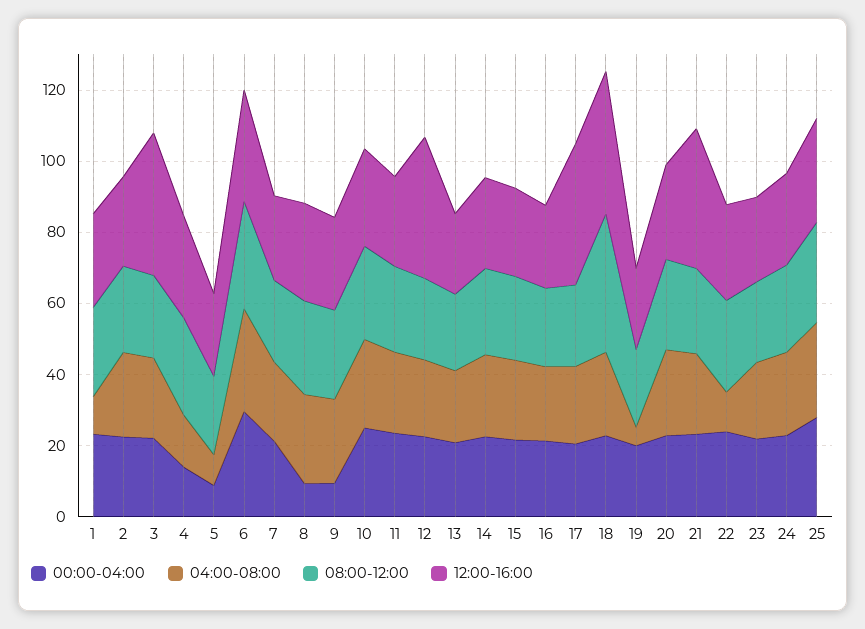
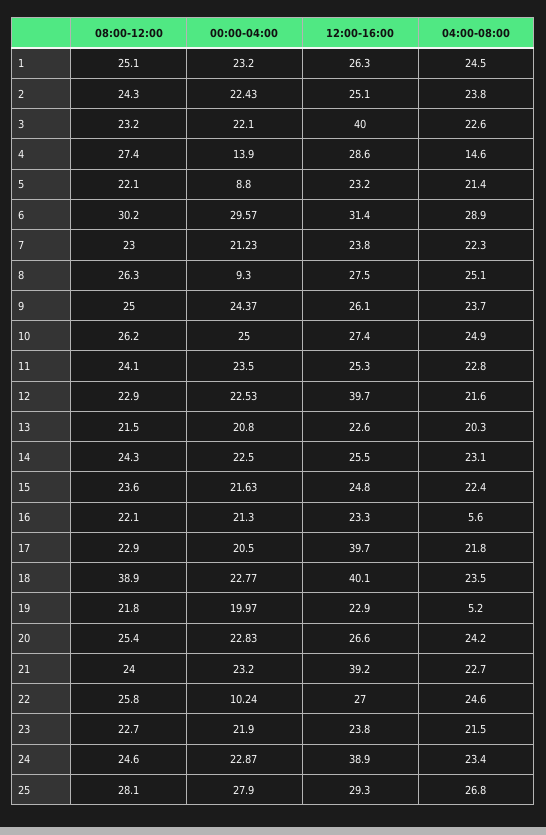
04:00-08:00, 1: 10 -> 24.5
04:00-08:00, 5: 10 -> 21.4
00:00-04:00, 9: 10 -> 24.37
04:00-08:00, 16: 20 -> 5.6
00:00-04:00, 22: 25 -> 10.24
04:00-08:00, 22: 10 -> 24.6
12:00-16:00, 24: 25 -> 38.9

